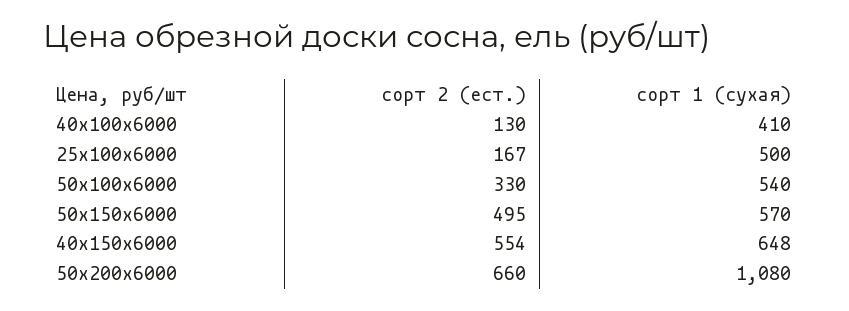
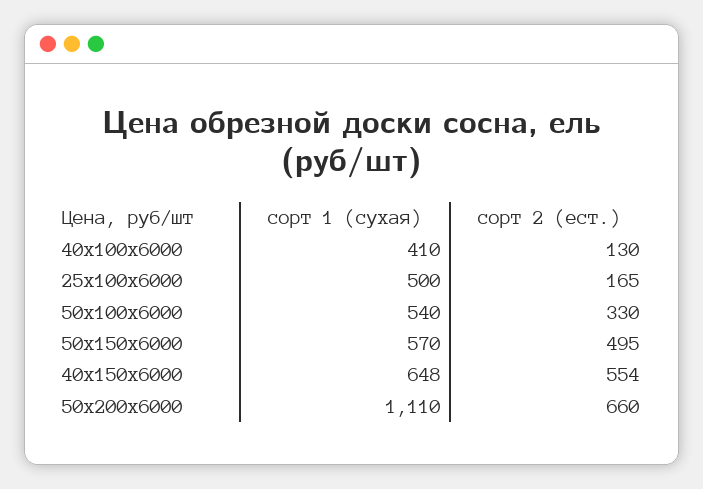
сорт 2 (ест.), 25х100х6000: 167 -> 165
сорт 1 (сухая), 50х200х6000: 1080 -> 1110

